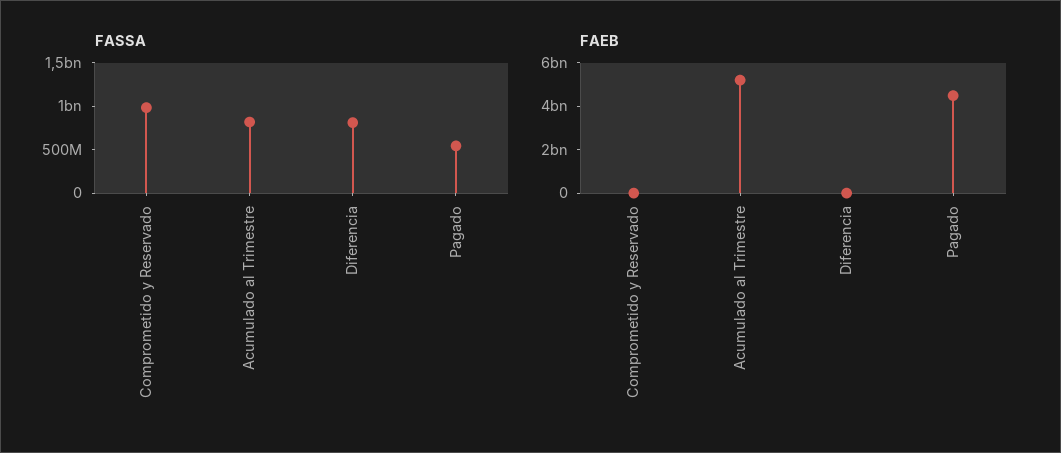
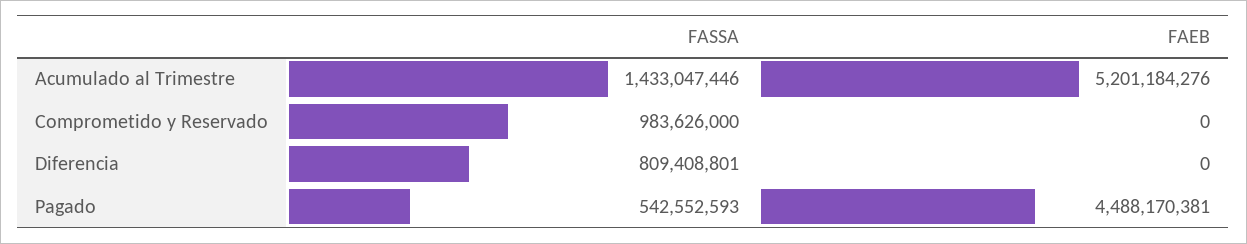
FASSA, Acumulado al Trimestre: 800000000 -> 1433047446

